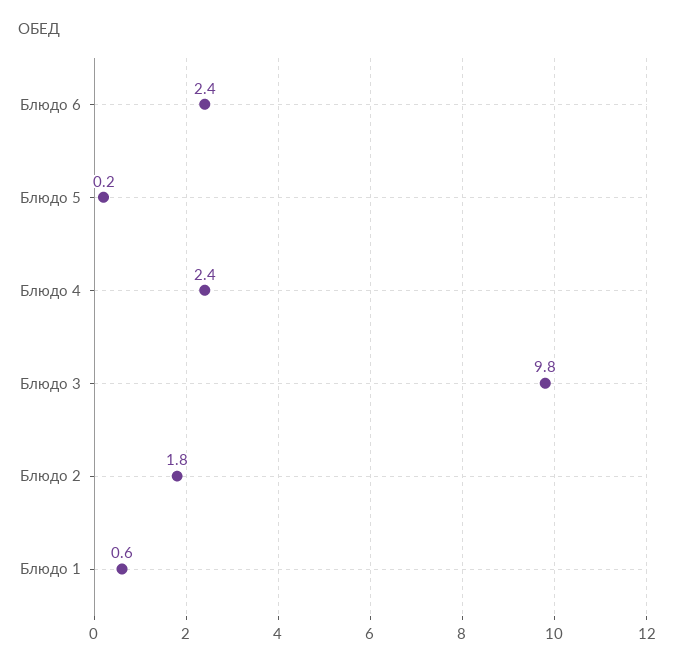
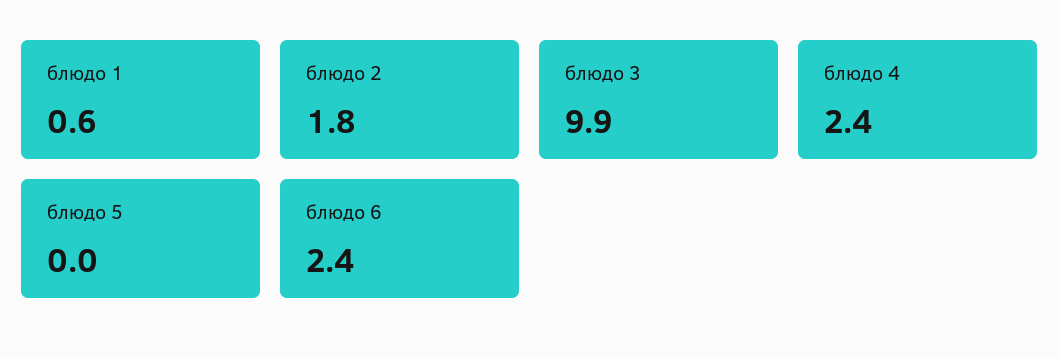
Блюдо 5: 0.2 -> 0
Блюдо 3: 9.8 -> 9.9

